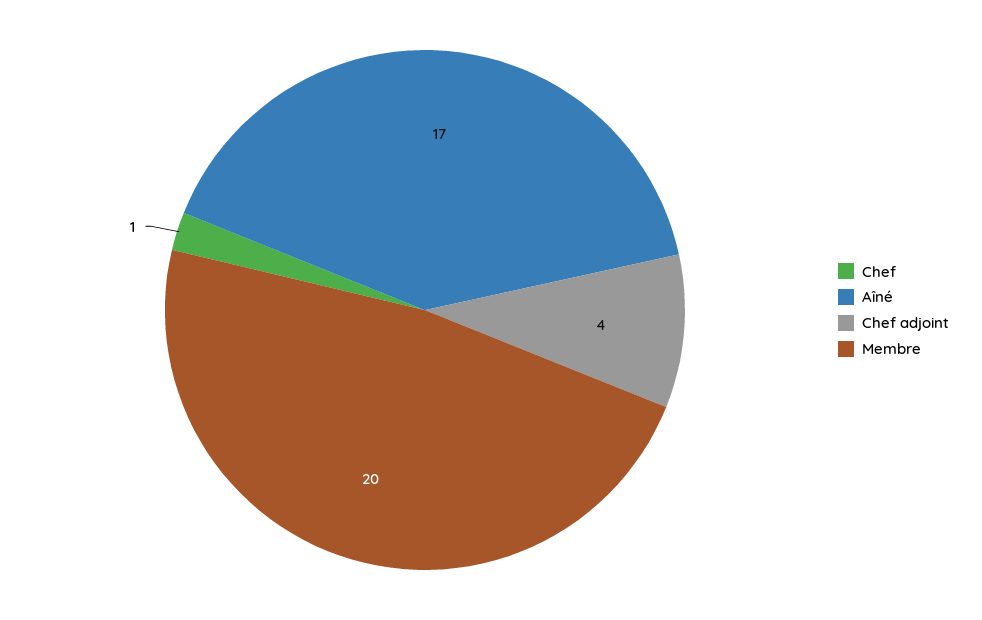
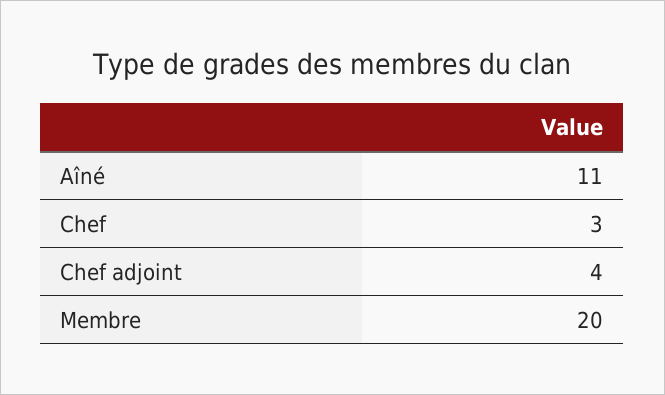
Chef: 1 -> 3
Aîné: 17 -> 11

